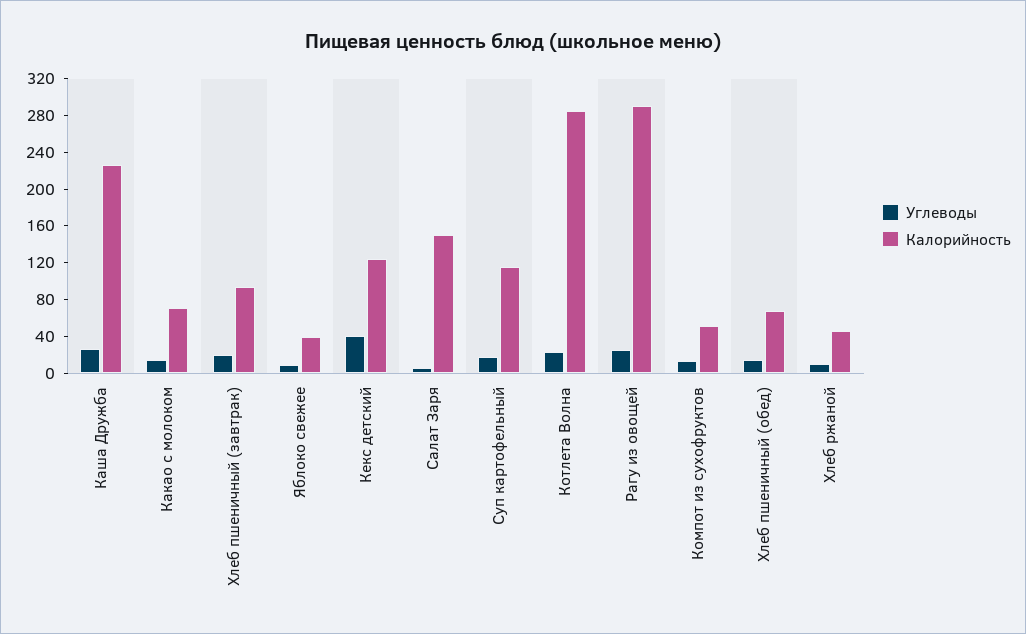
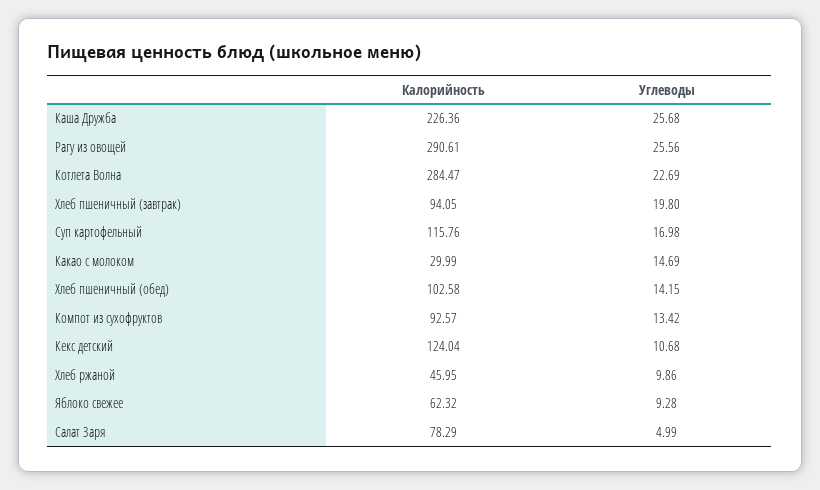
Калорийность, Какао с молоком: 70 -> 29.99
Калорийность, Яблоко свежее: 40 -> 62.32
Углеводы, Кекс детский: 40 -> 10.68
Калорийность, Салат Заря: 150 -> 78.29
Калорийность, Компот из сухофруктов: 50 -> 92.57
Калорийность, Хлеб пшеничный (обед): 70 -> 102.58

